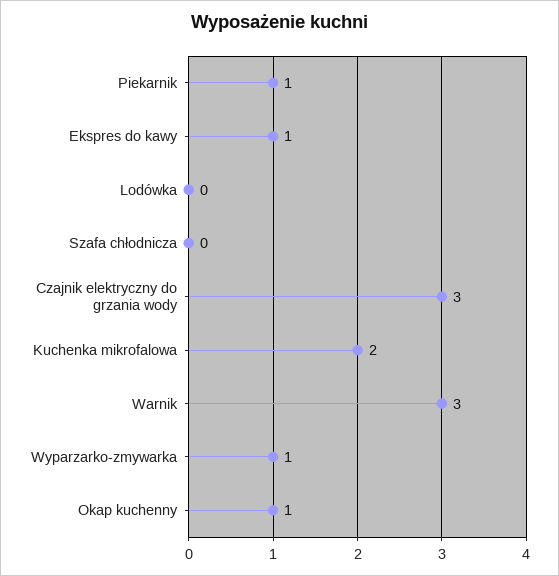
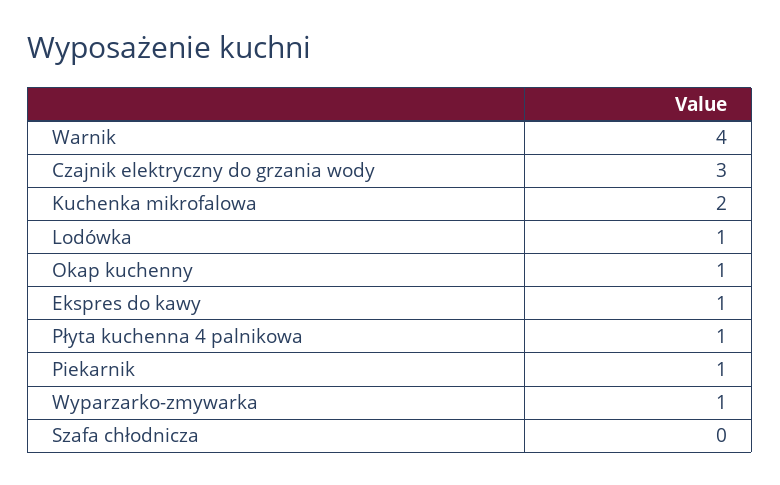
Lodówka: 0 -> 1
Warnik: 3 -> 4
Płyta kuchenna 4 palnikowa: none -> 1

